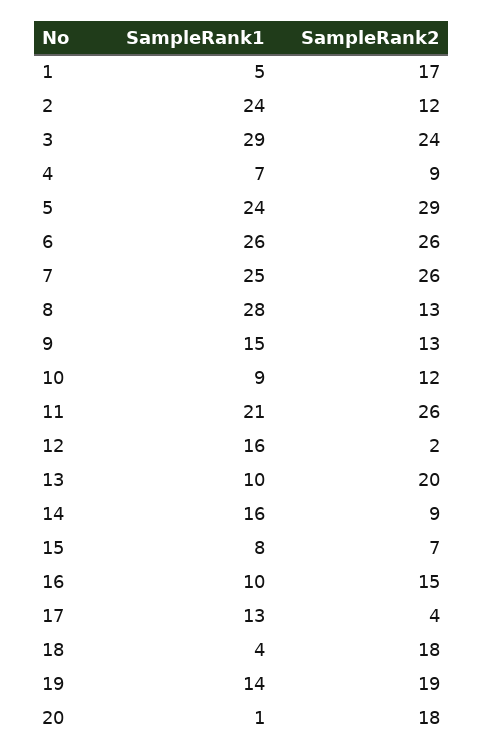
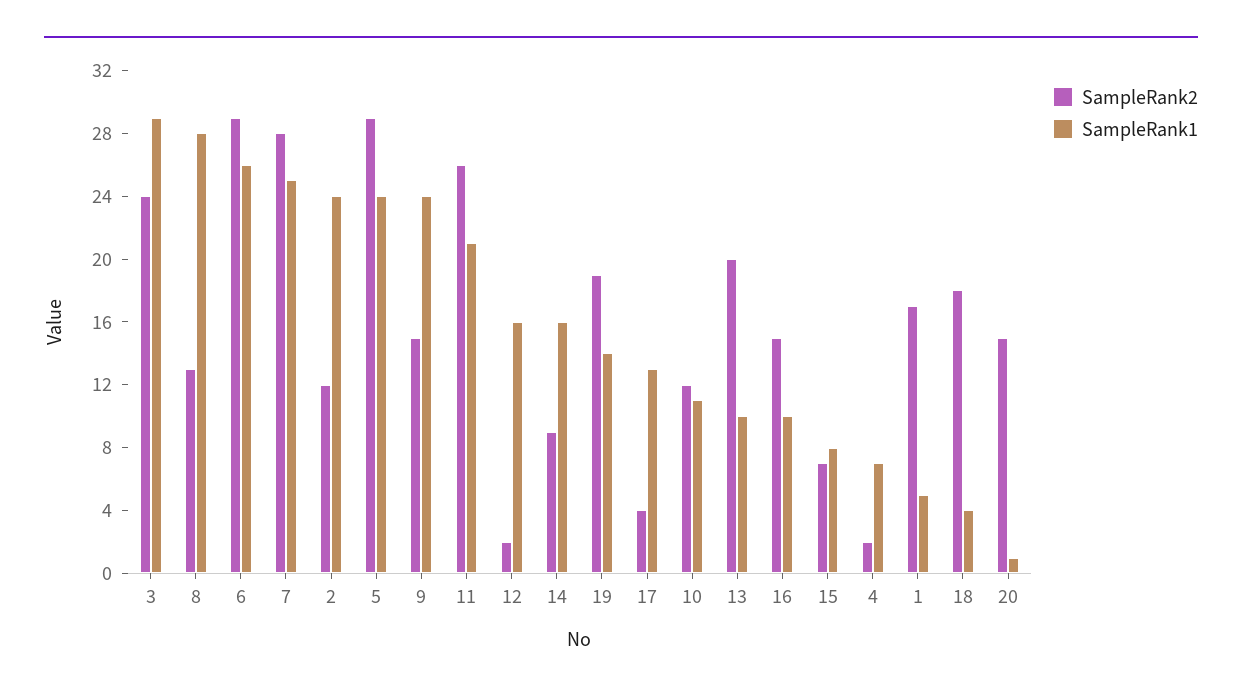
SampleRank2, 4: 9 -> 2
SampleRank2, 6: 26 -> 29
SampleRank2, 7: 26 -> 28
SampleRank1, 9: 15 -> 24
SampleRank2, 9: 13 -> 15
SampleRank1, 10: 9 -> 11
SampleRank2, 20: 18 -> 15

